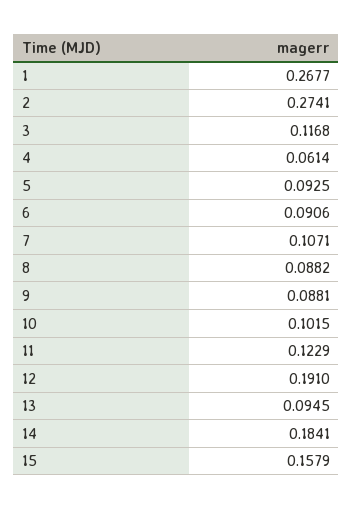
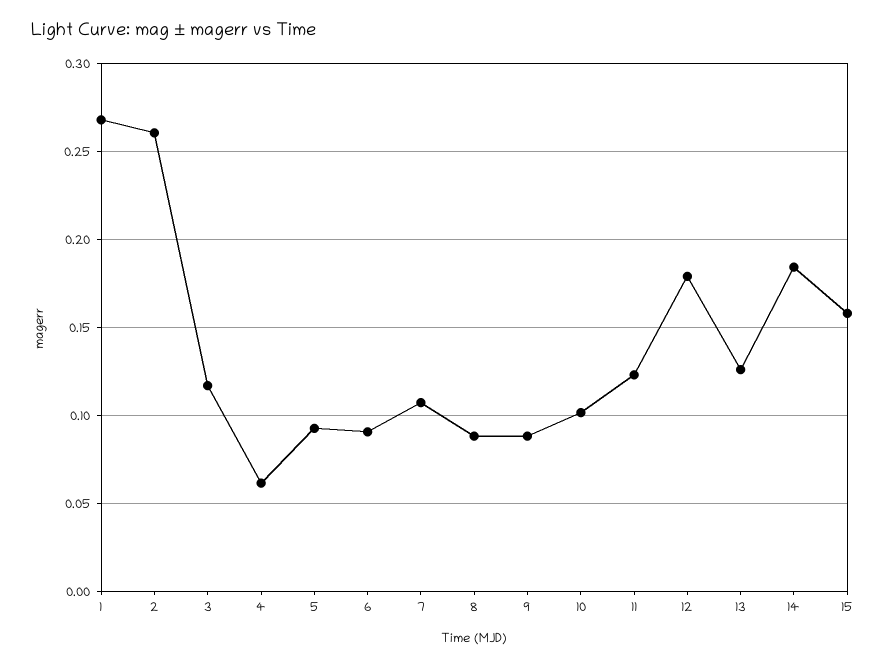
2: 0.2741 -> 0.26
12: 0.191 -> 0.18
13: 0.0945 -> 0.125

